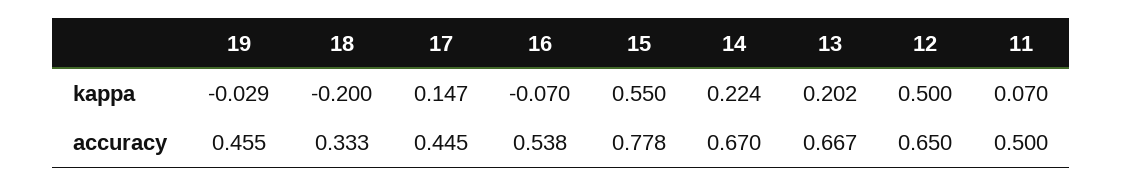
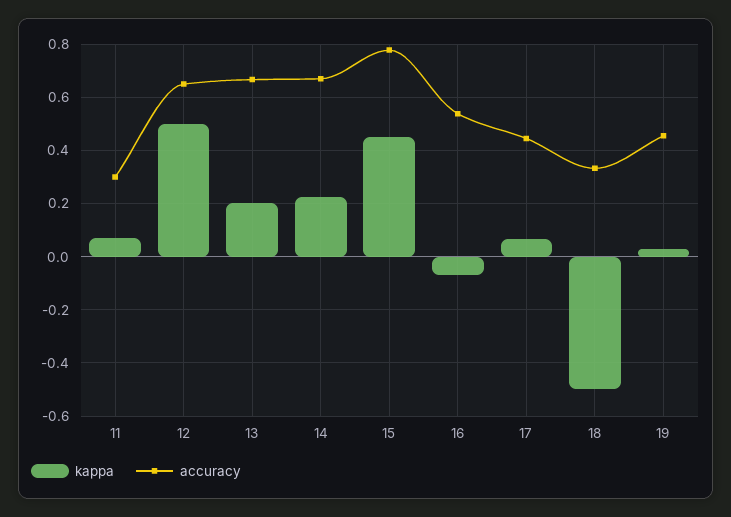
kappa, 19: -0.029 -> 0.025
kappa, 18: -0.2 -> -0.5
kappa, 17: 0.147 -> 0.075
kappa, 15: 0.55 -> 0.45
accuracy, 11: 0.5 -> 0.3

